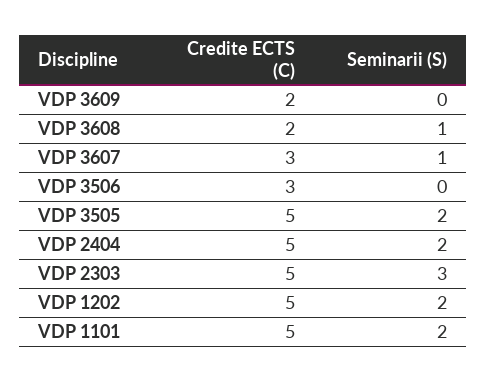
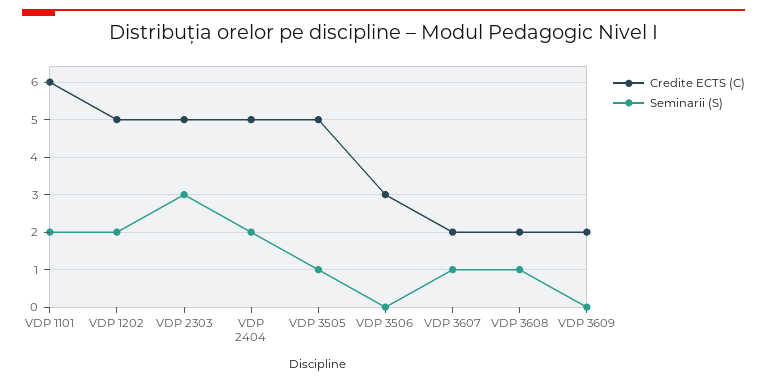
Credite ECTS (C), VDP 3607: 3 -> 2
Seminarii (S), VDP 3505: 2 -> 1
Credite ECTS (C), VDP 1101: 5 -> 6

